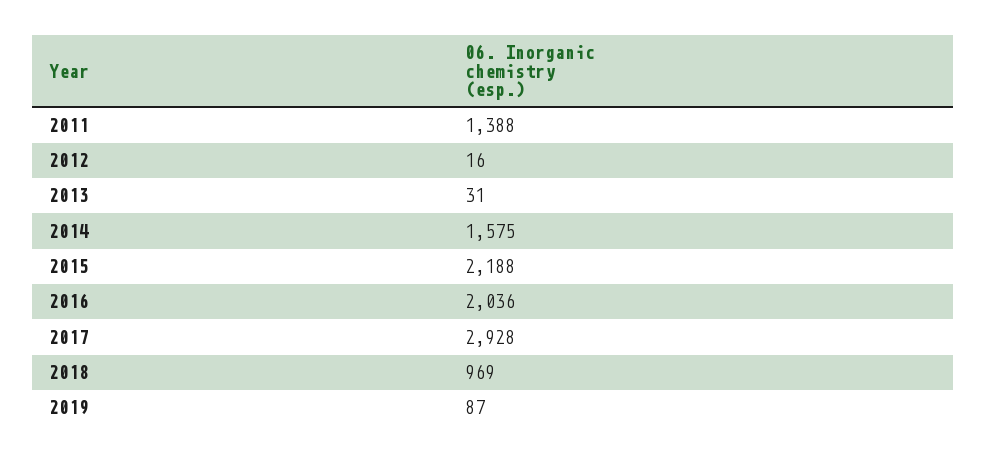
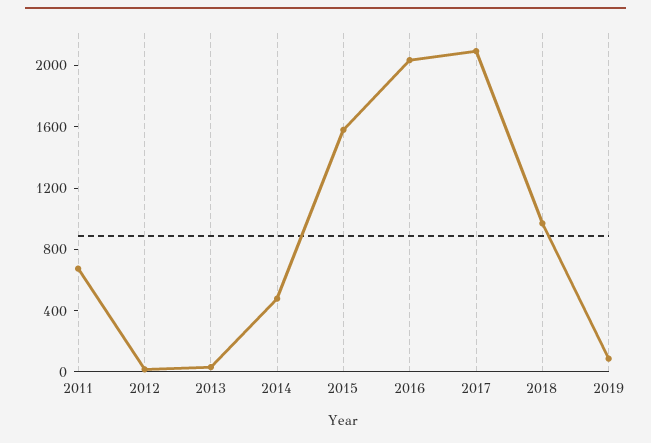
2011: 1388 -> 700
2014: 1575 -> 500
2015: 2188 -> 1600
2017: 2928 -> 2100

